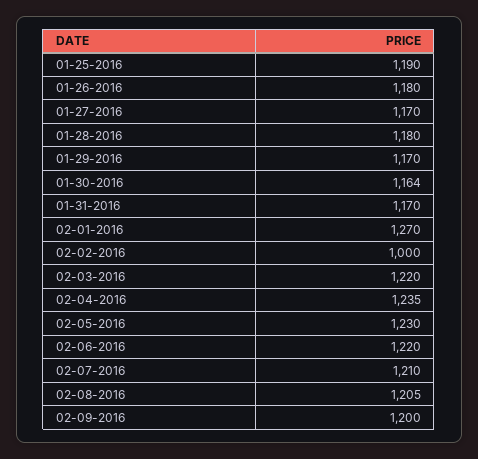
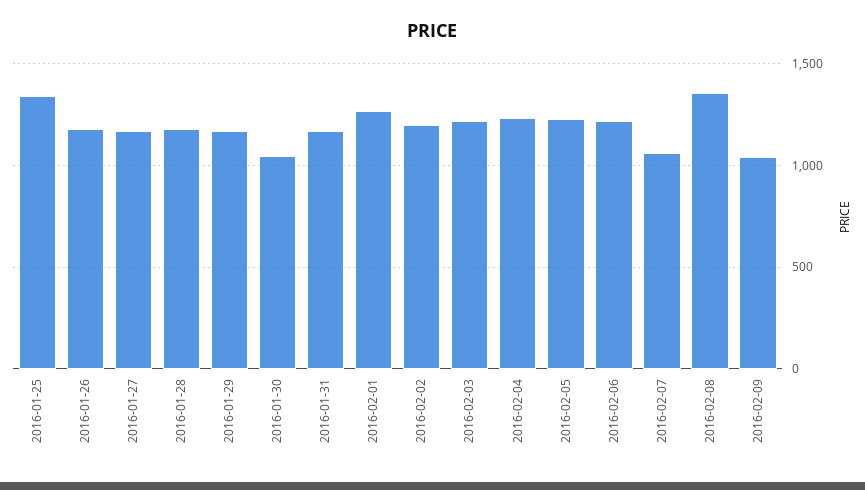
01-25-2016: 1190 -> 1350
01-30-2016: 1164 -> 1050
02-02-2016: 1000 -> 1200
02-07-2016: 1210 -> 1050
02-08-2016: 1205 -> 1350
02-09-2016: 1200 -> 1050

